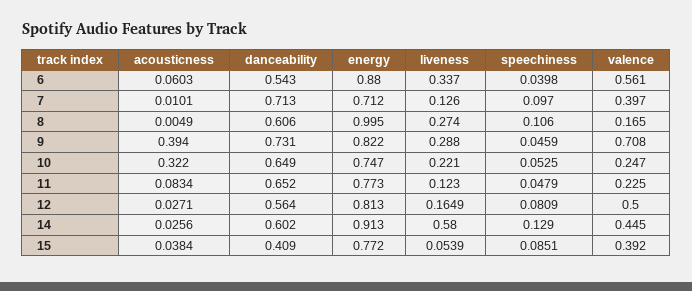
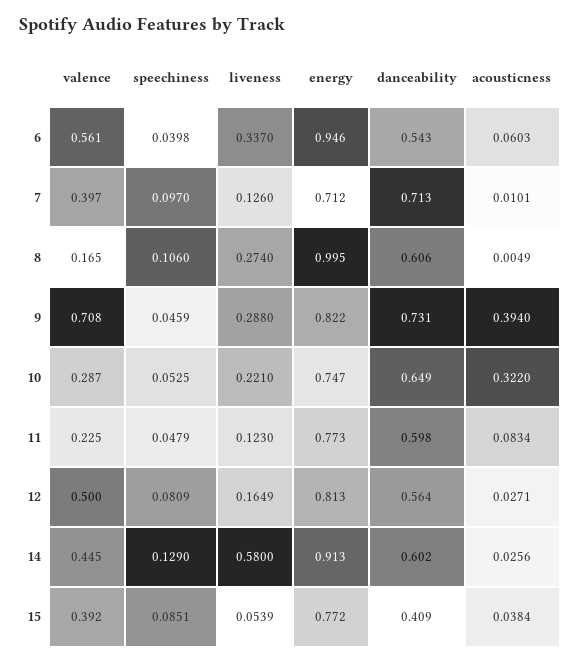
energy, 6: 0.88 -> 0.946
valence, 10: 0.247 -> 0.287
danceability, 11: 0.652 -> 0.598

